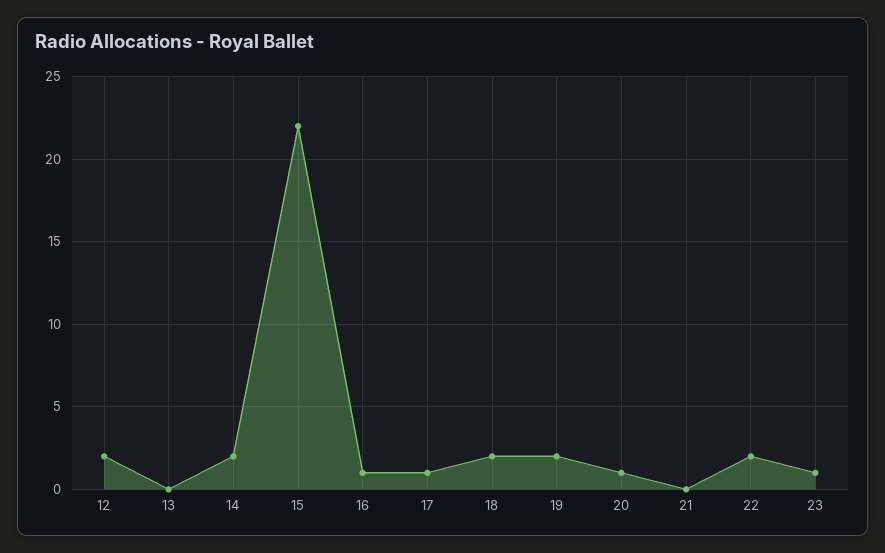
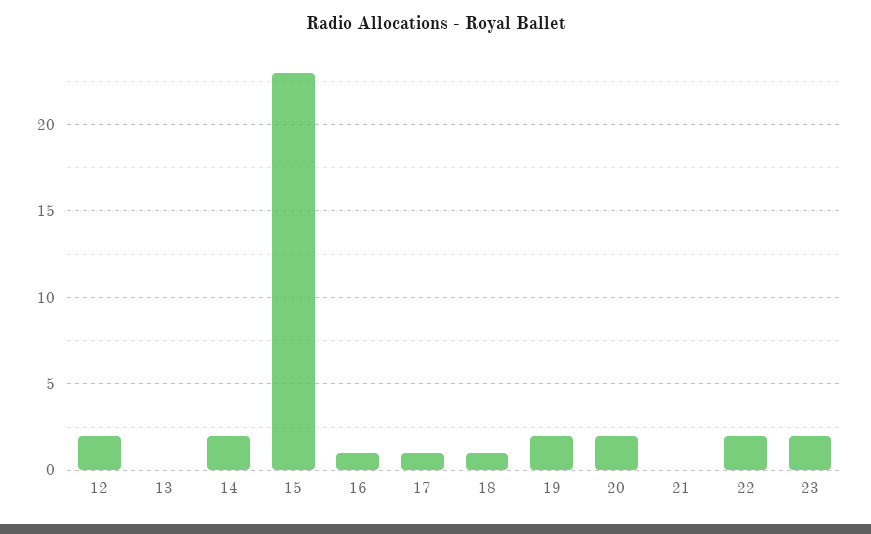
15: 22 -> 23
18: 2 -> 1
20: 1 -> 2
23: 1 -> 2

